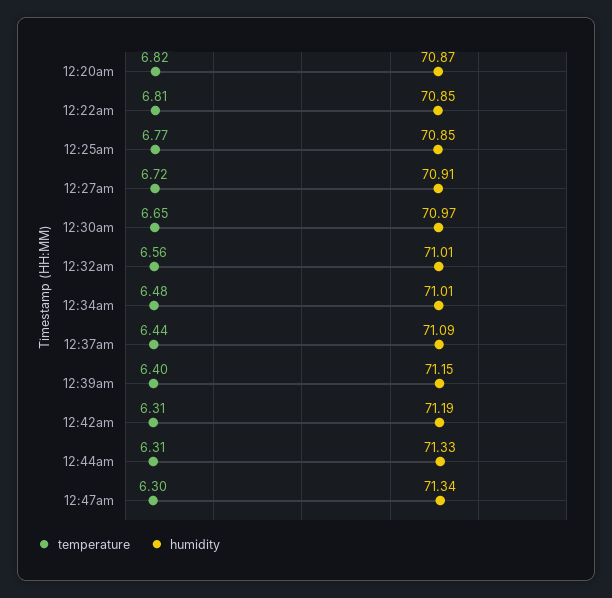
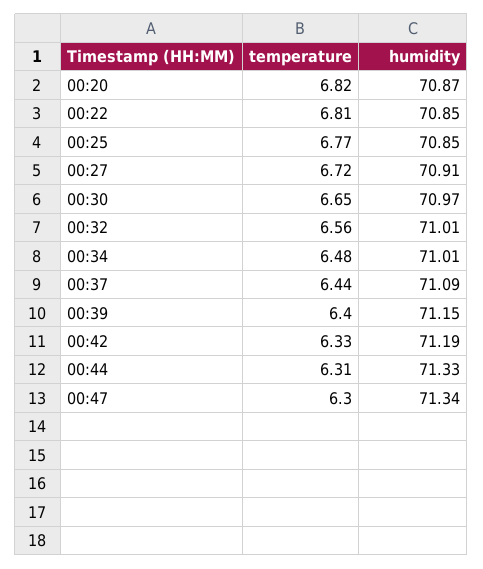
temperature, 12:42am: 6.31 -> 6.33

